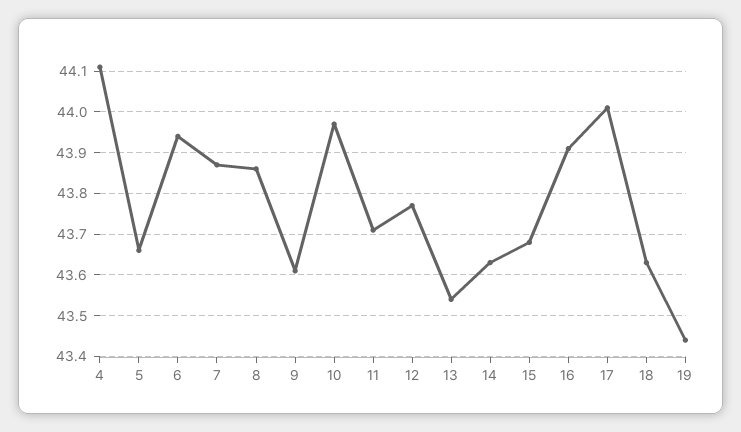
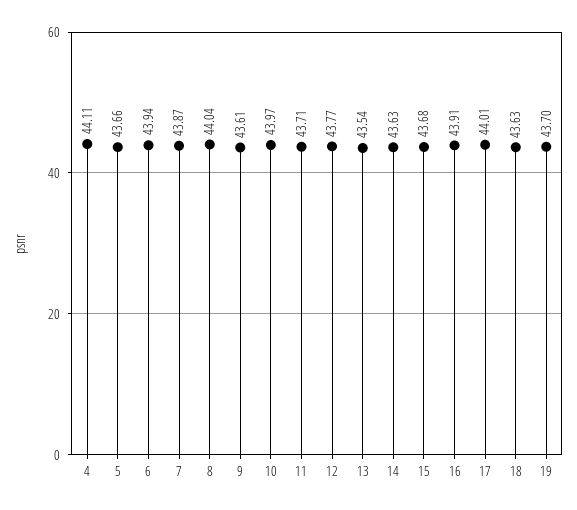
8: 43.85 -> 44.04
19: 43.45 -> 43.7

